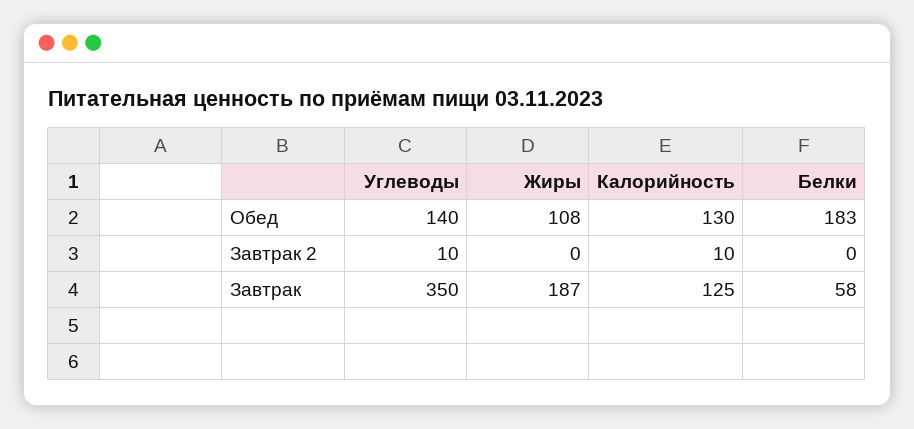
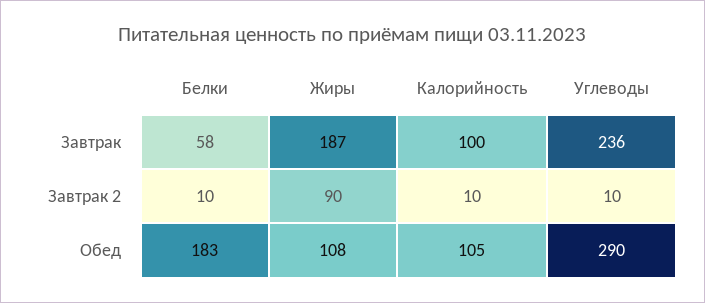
Углеводы, Обед: 140 -> 290
Калорийность, Обед: 130 -> 105
Жиры, Завтрак 2: 0 -> 90
Белки, Завтрак 2: 0 -> 10
Углеводы, Завтрак: 350 -> 236
Калорийность, Завтрак: 125 -> 100

